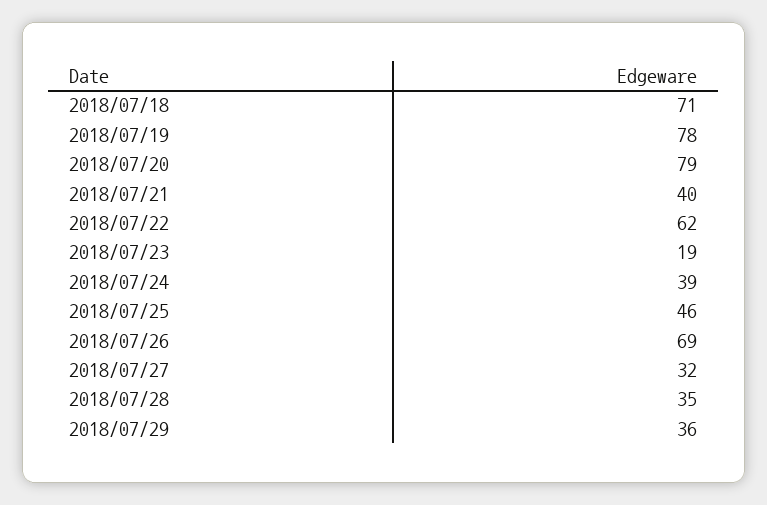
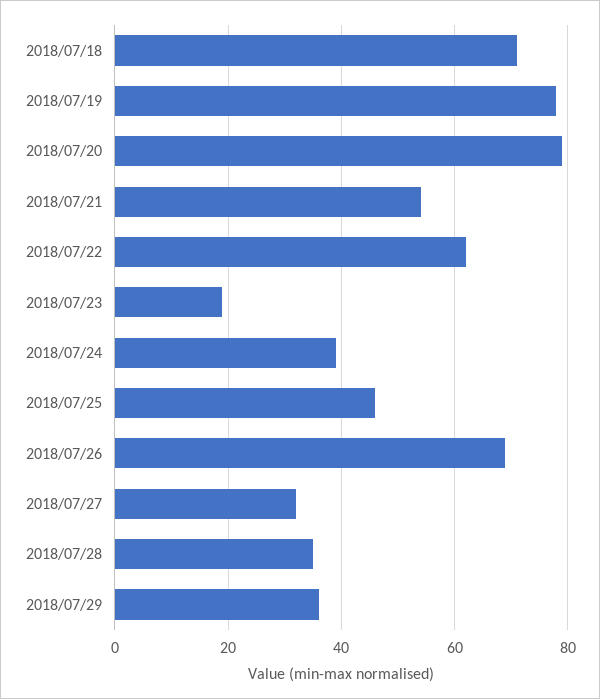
2018/07/21: 40 -> 55

